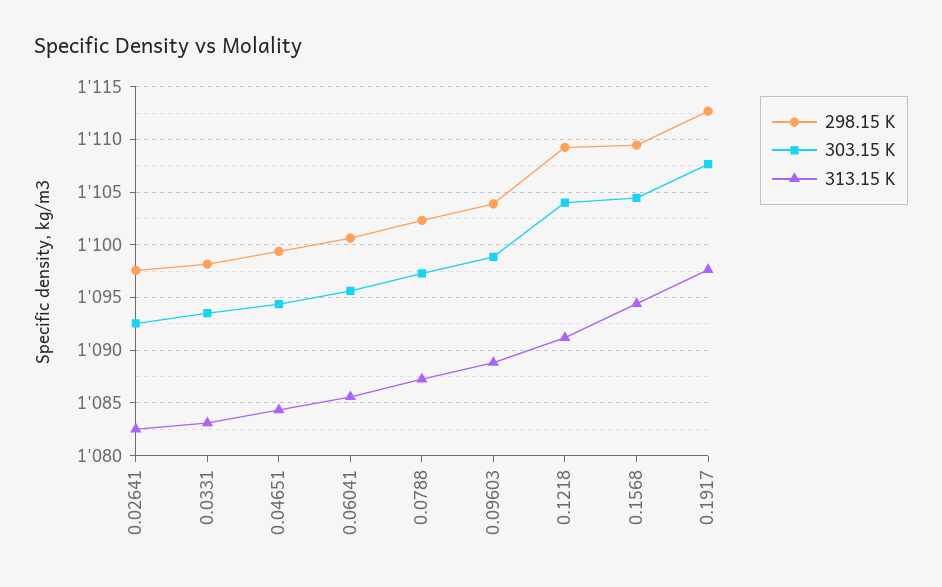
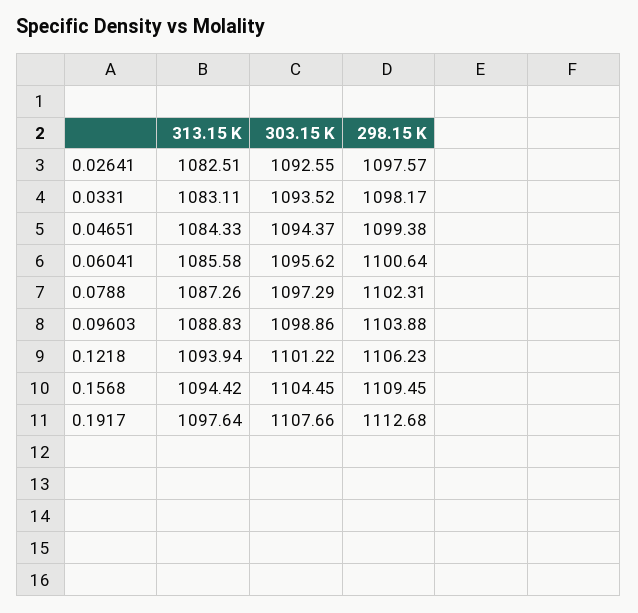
298.15 K, 0.1218: 1109 -> 1106.23
303.15 K, 0.1218: 1104 -> 1101.22
313.15 K, 0.1218: 1091 -> 1093.94

